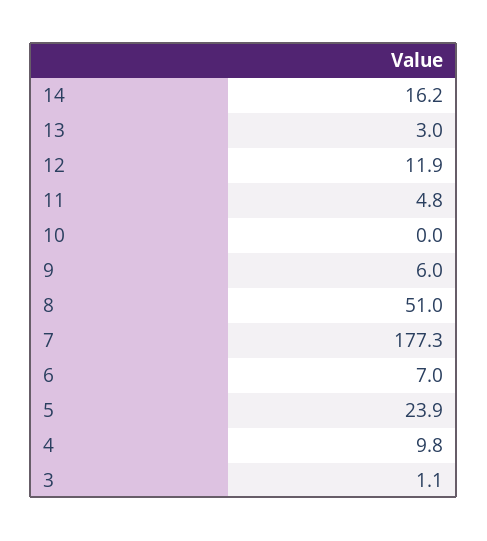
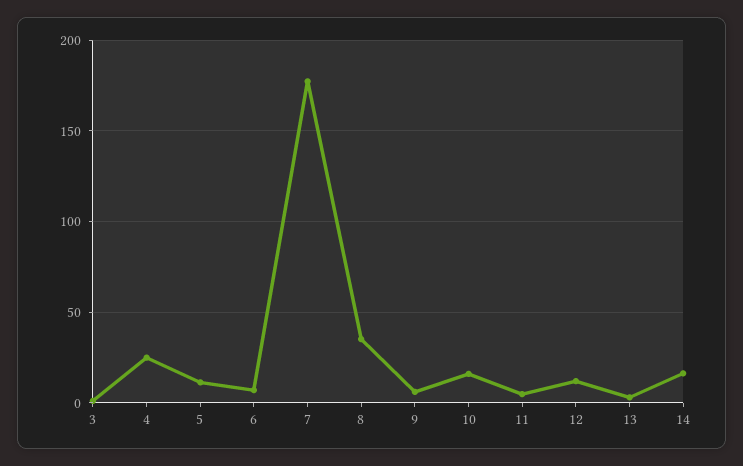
10: 0 -> 15
8: 51 -> 35
5: 23.9 -> 10
4: 9.8 -> 25

